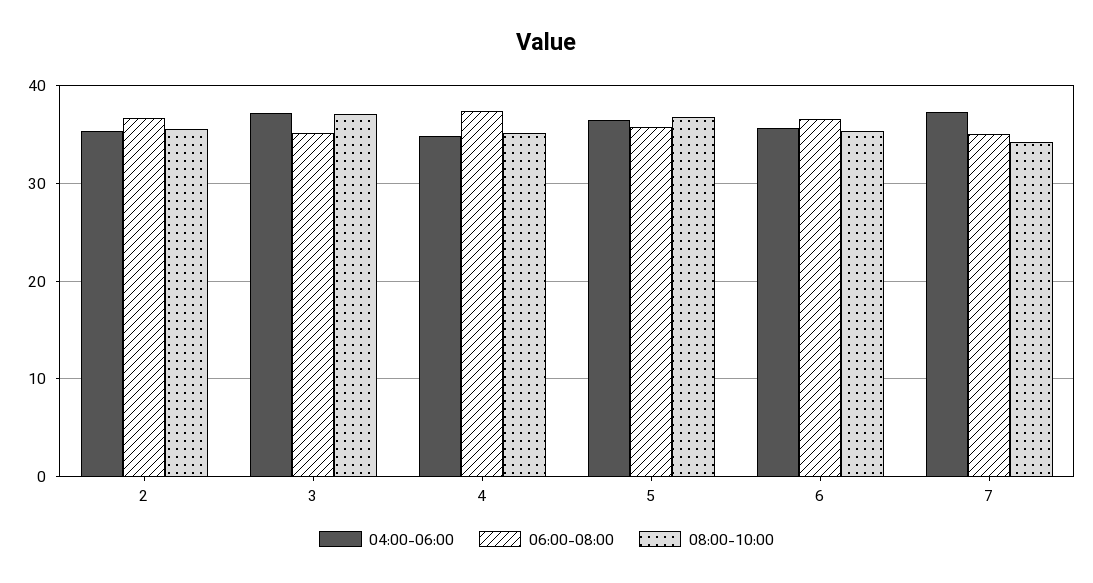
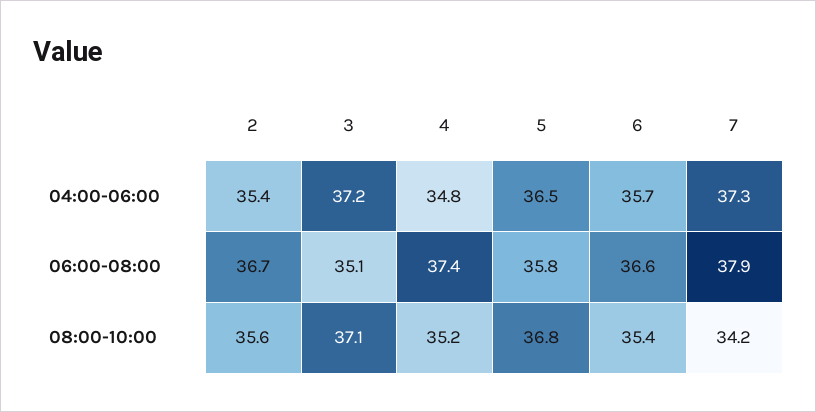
06:00-08:00, 7: 35 -> 37.9

